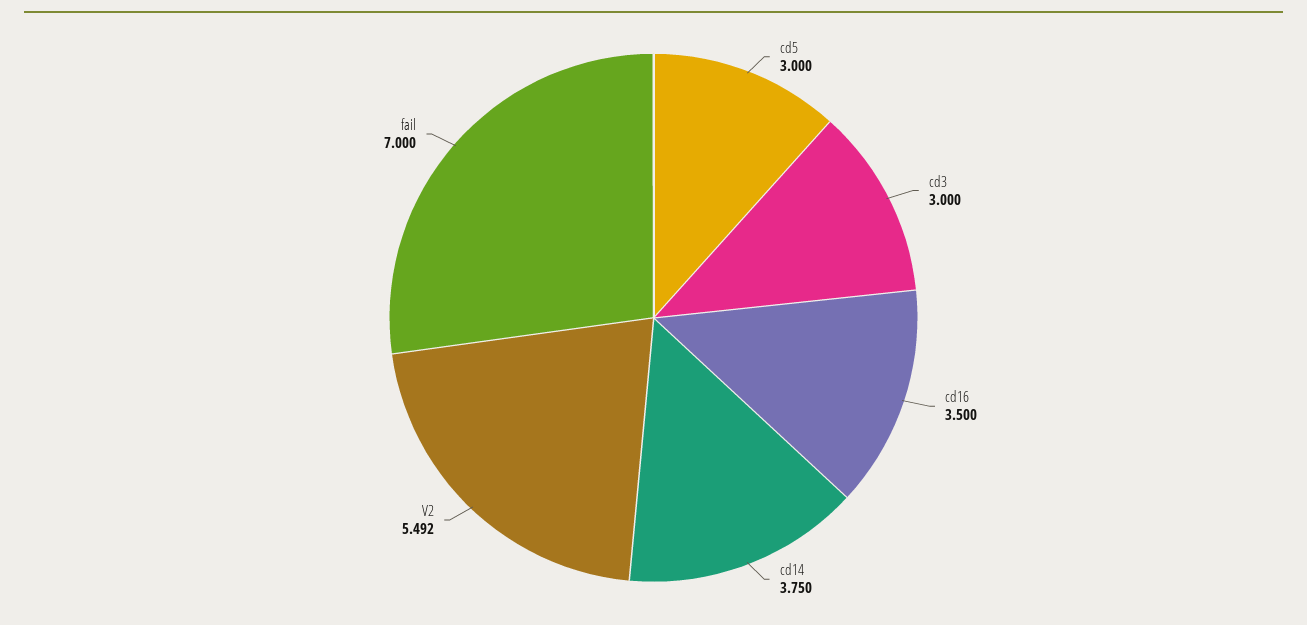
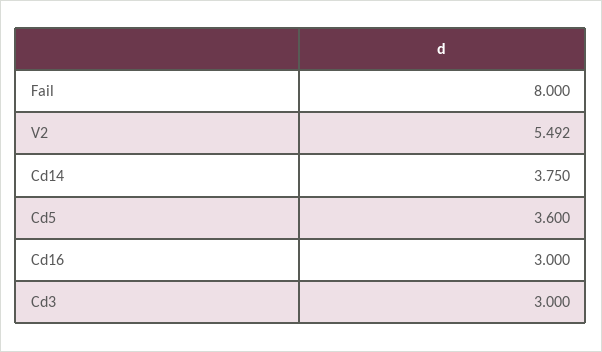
cd5: 3 -> 3.6
cd16: 3.5 -> 3
fail: 7 -> 8

